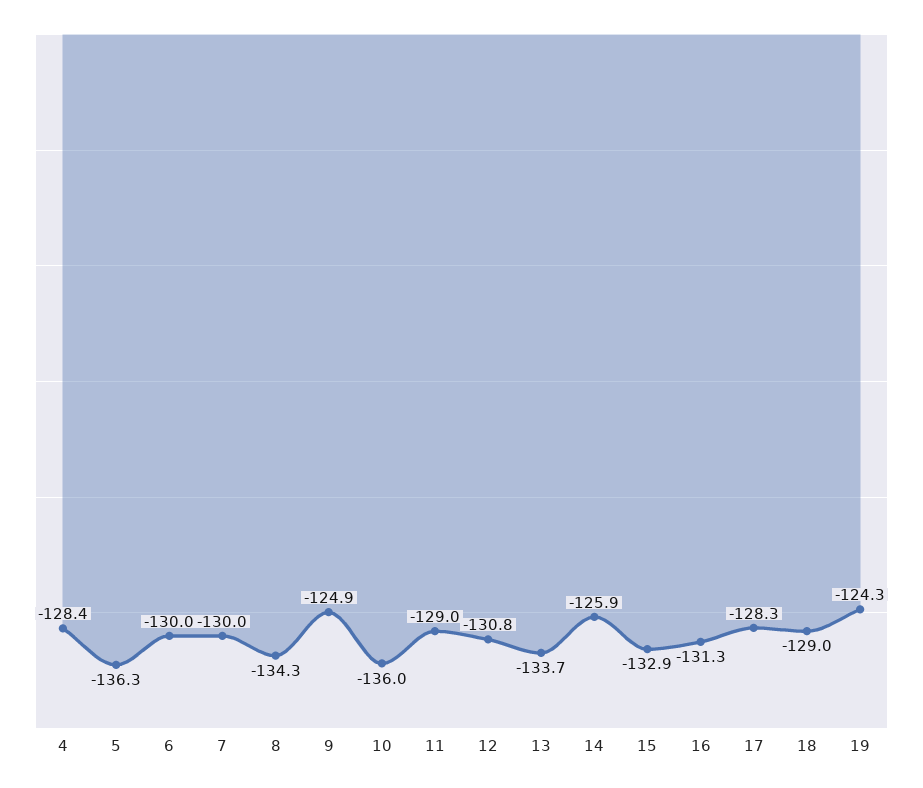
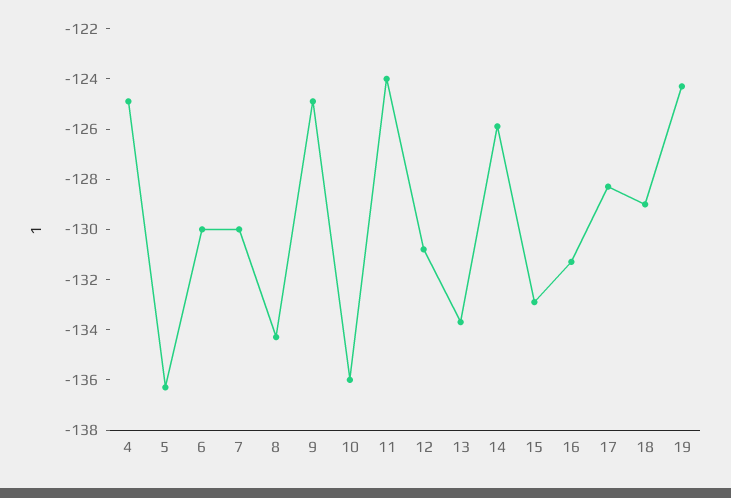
4: -128.4 -> -125
11: -129 -> -124

